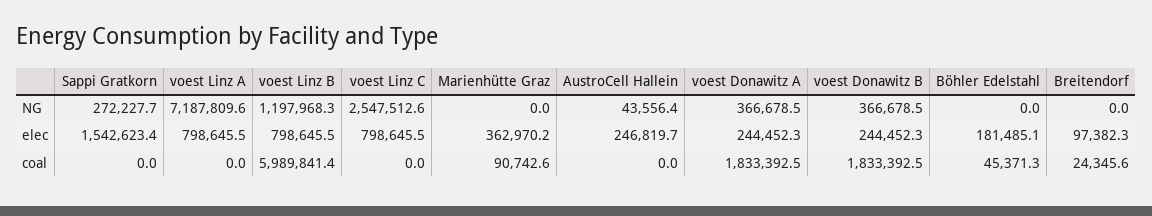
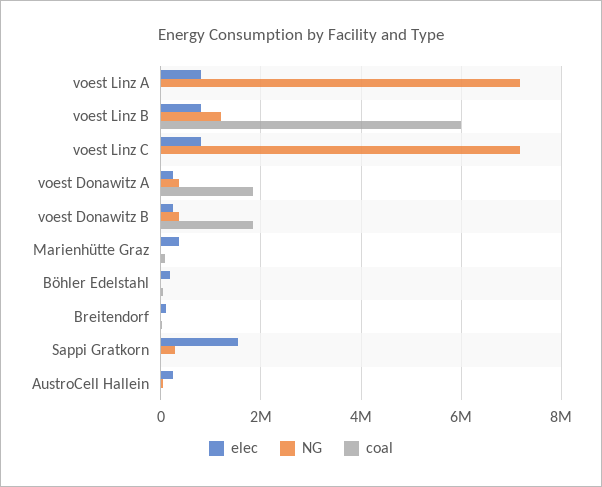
NG, voest Linz C: 2547512.6 -> 7200000

